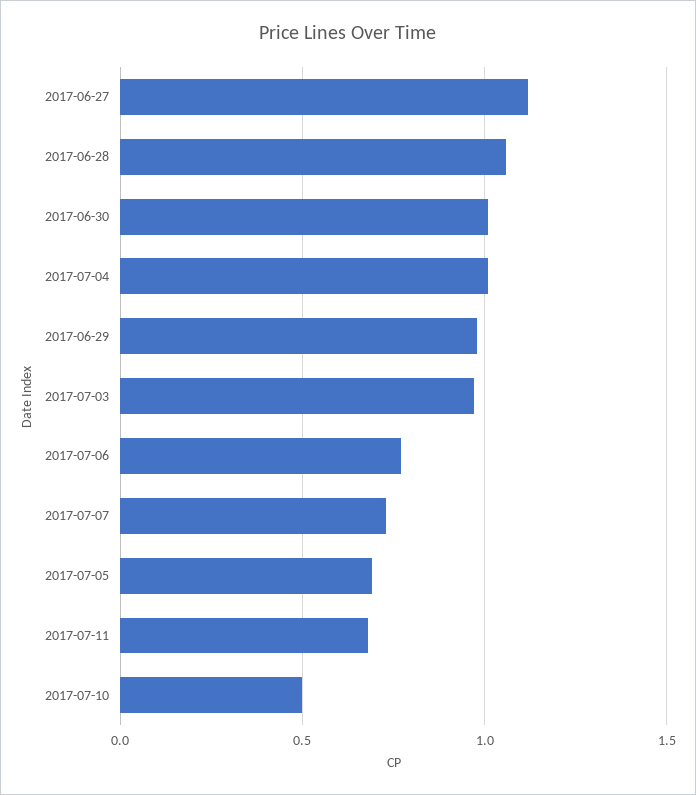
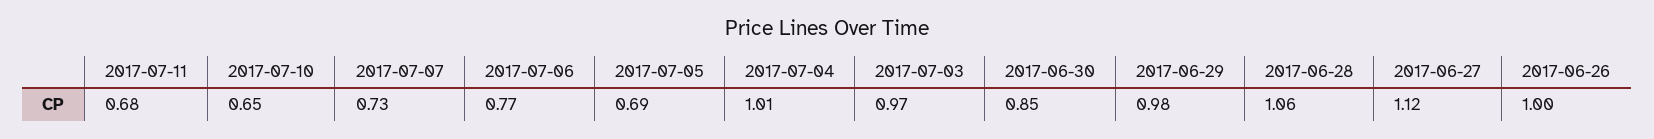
2017-06-30: 1 -> 0.85
2017-07-10: 0.5 -> 0.65
2017-06-26: none -> 1

